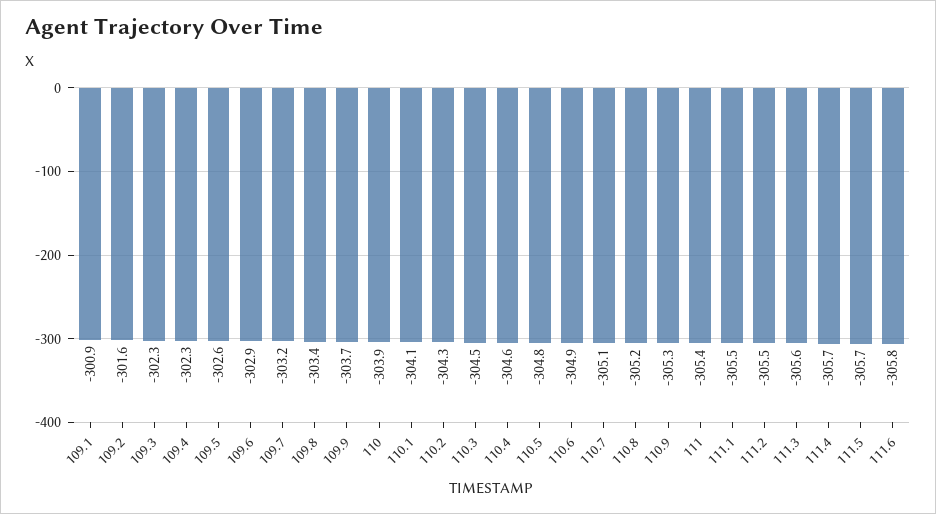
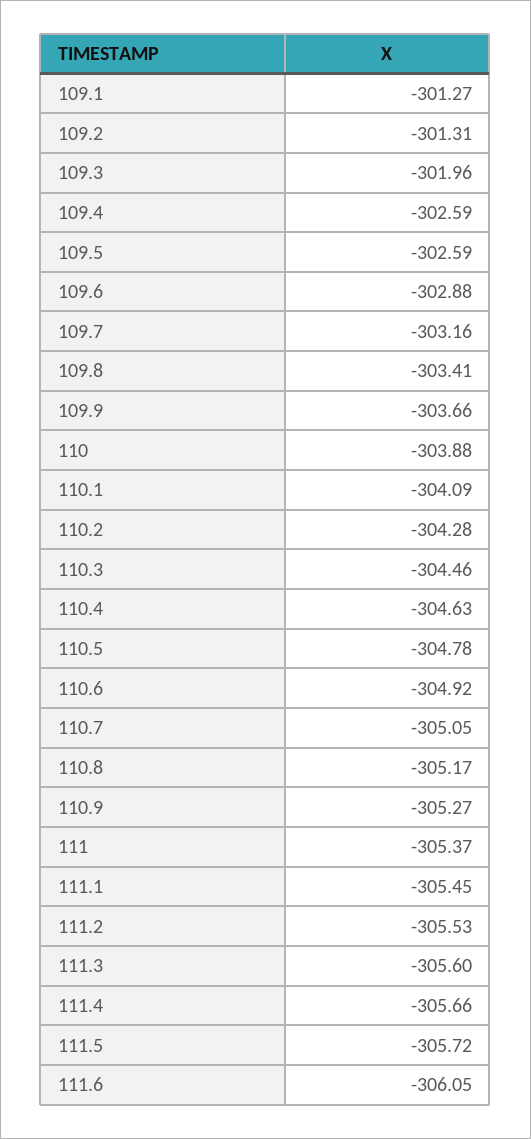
109.1: -300.9 -> -301.27
109.2: -301.6 -> -301.31
109.3: -302.3 -> -301.96
109.4: -302.3 -> -302.59
111.6: -305.8 -> -306.05

